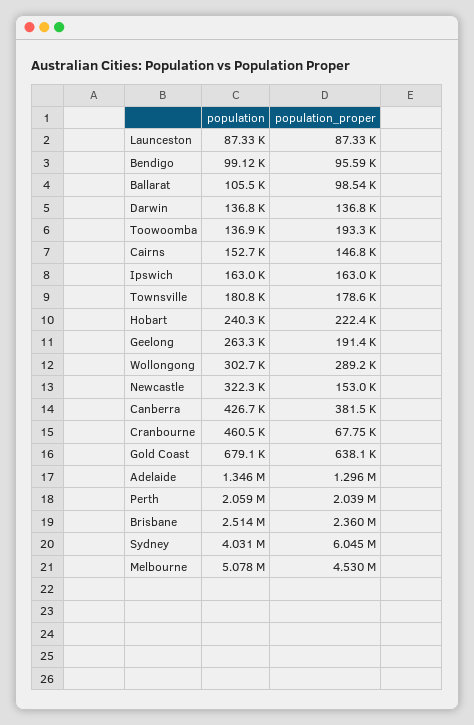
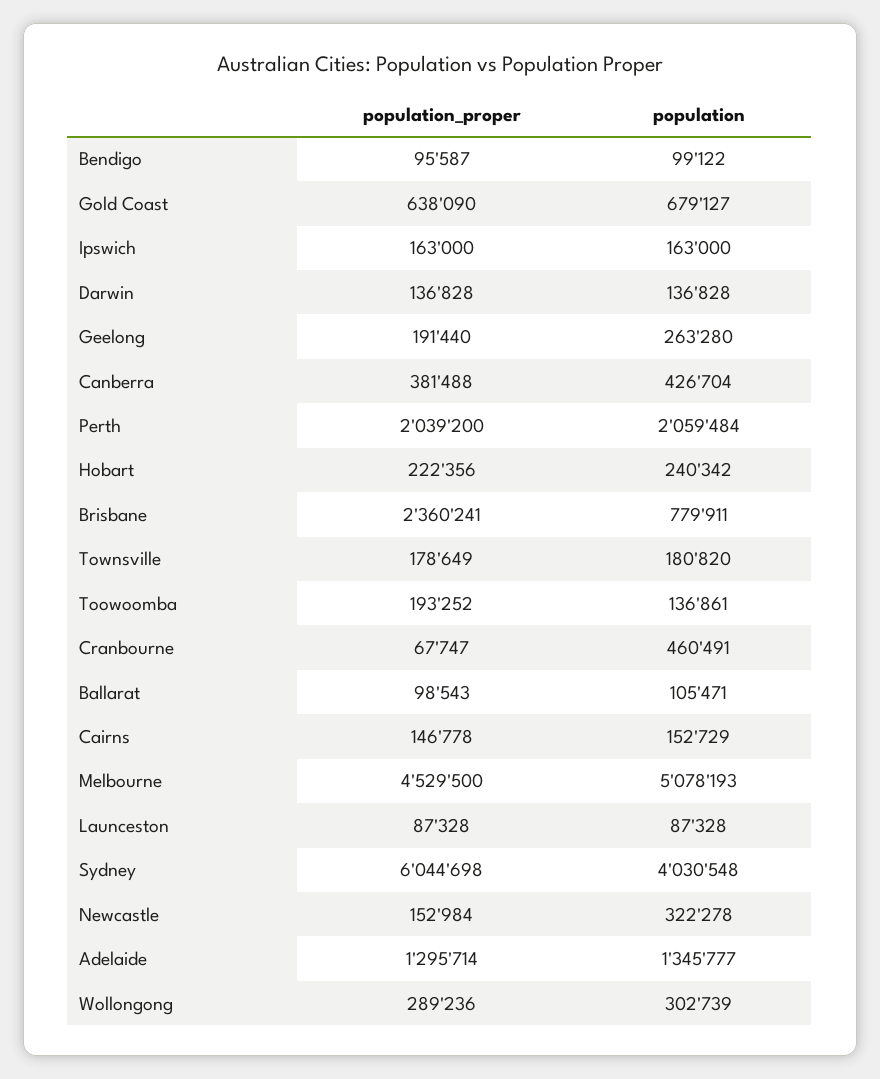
population, Brisbane: 2514000 -> 779911

